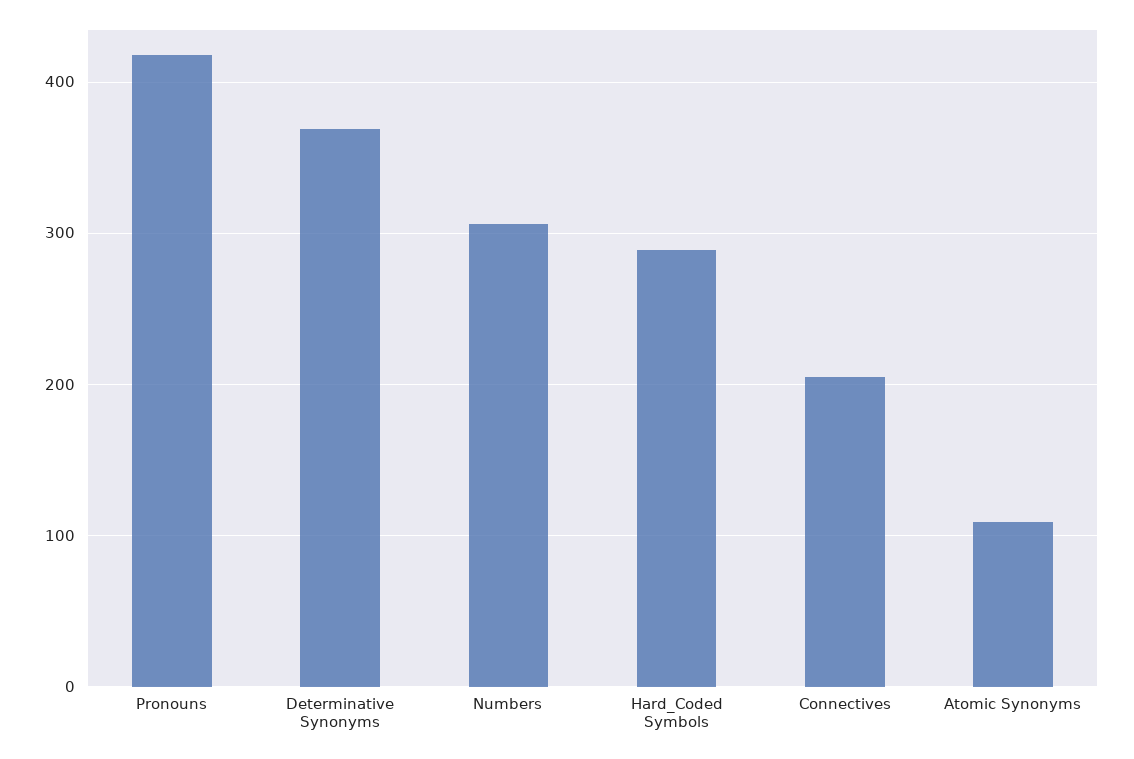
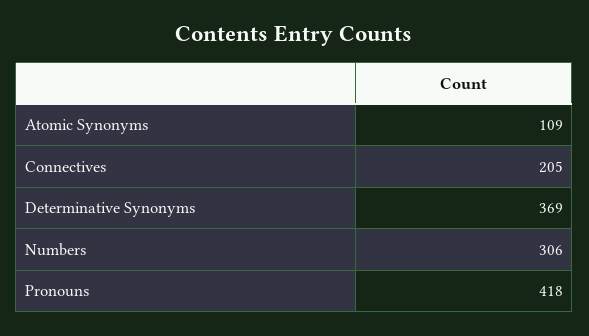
Hard_Coded Symbols: 290 -> none

